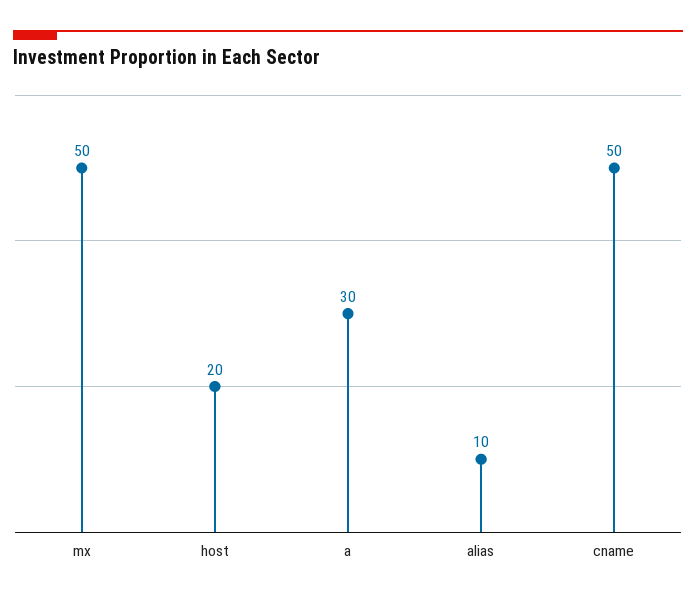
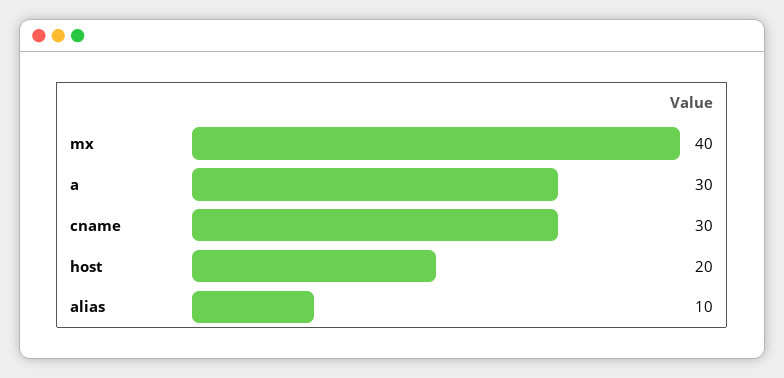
mx: 50 -> 40
cname: 50 -> 30

